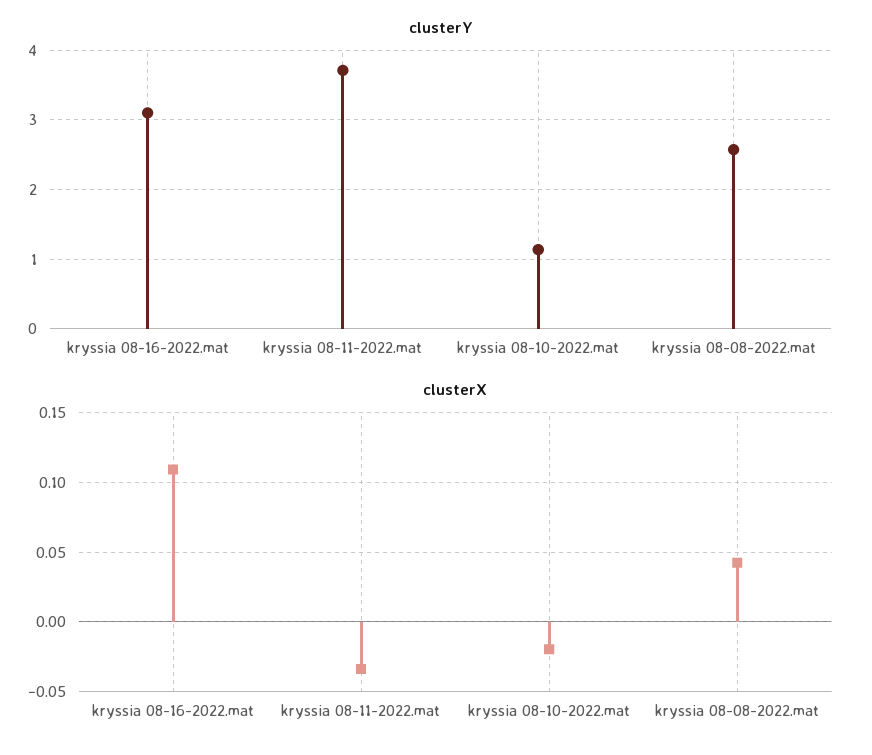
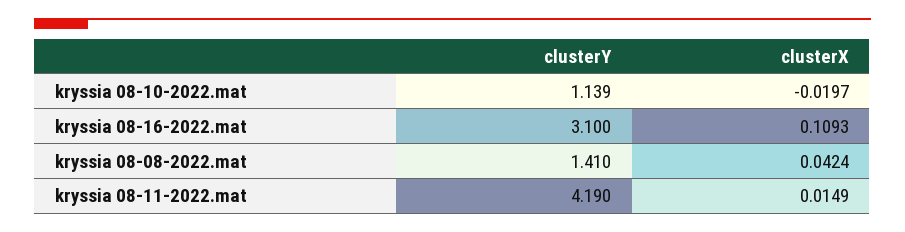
clusterY, kryssia 08-11-2022.mat: 3.7 -> 4.19
clusterY, kryssia 08-08-2022.mat: 2.6 -> 1.41
clusterX, kryssia 08-11-2022.mat: -0.035 -> 0.0149

